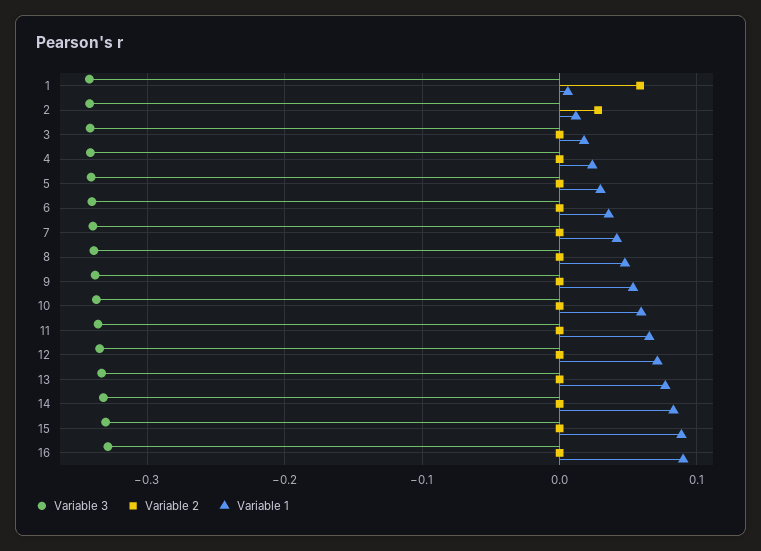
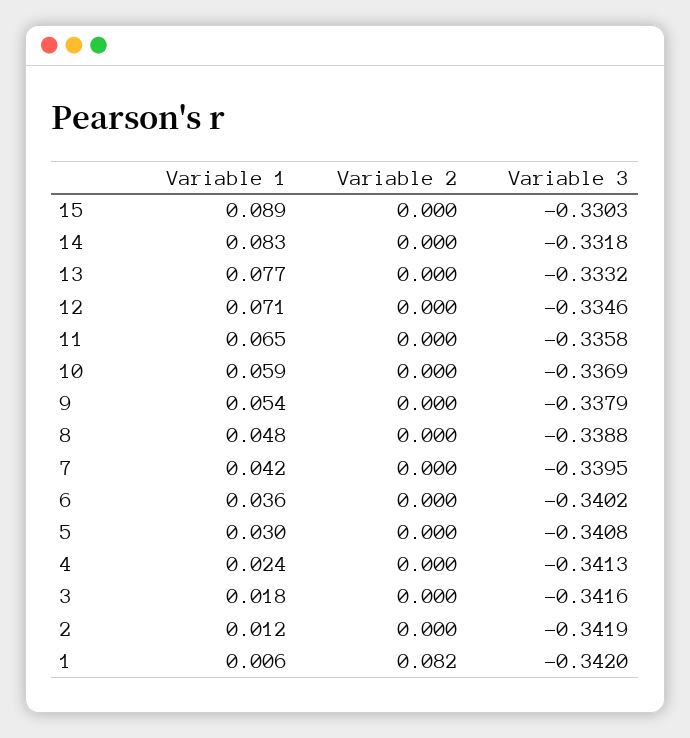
Variable 2, 1: 0.06 -> 0.082
Variable 2, 2: 0.03 -> 0
Variable 3, 16: -0.33 -> none
Variable 2, 16: 0 -> none
Variable 1, 16: 0.09 -> none

